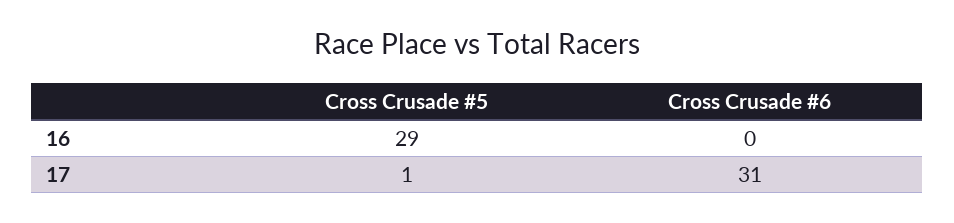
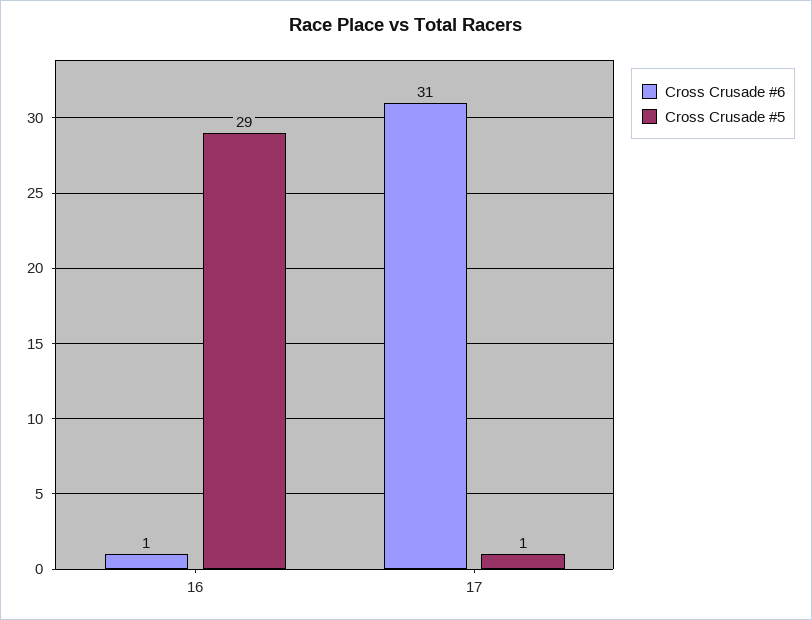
Cross Crusade #6, 16: 0 -> 1

